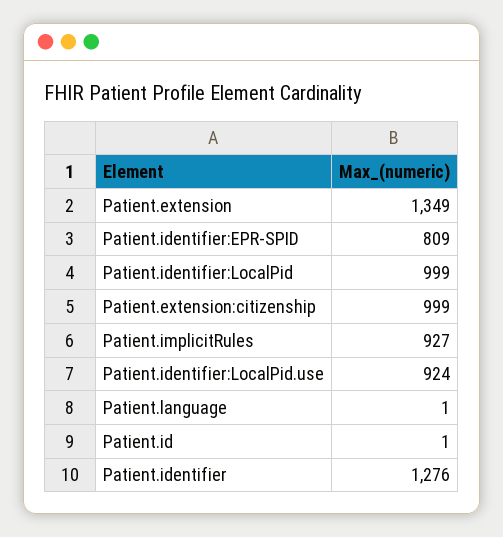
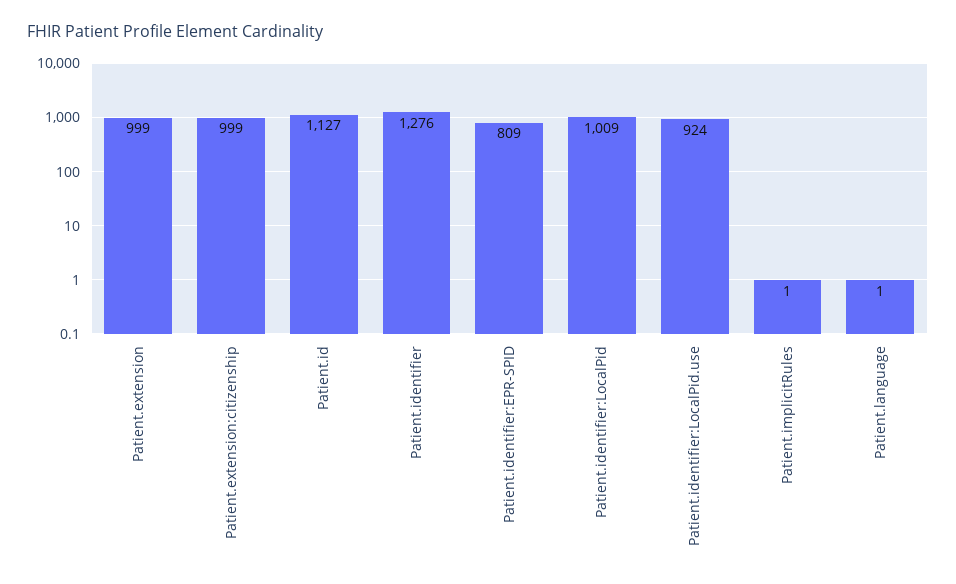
Patient.extension: 1349 -> 999
Patient.identifier:LocalPid: 999 -> 1009
Patient.implicitRules: 927 -> 1
Patient.id: 1 -> 1127

